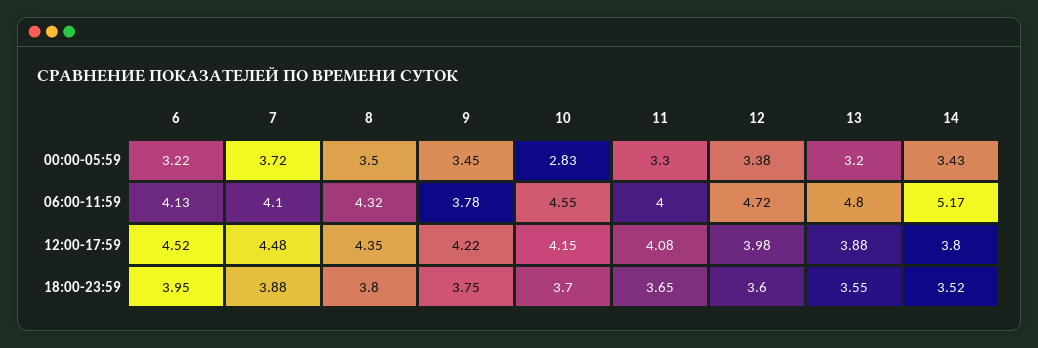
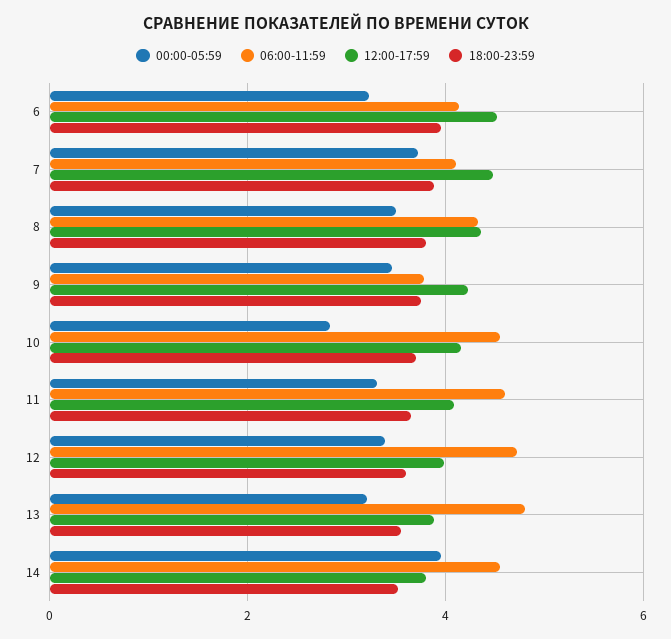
00:00-05:59, 14: 3.43 -> 4
06:00-11:59, 11: 4 -> 4.6
06:00-11:59, 14: 5.17 -> 4.6

